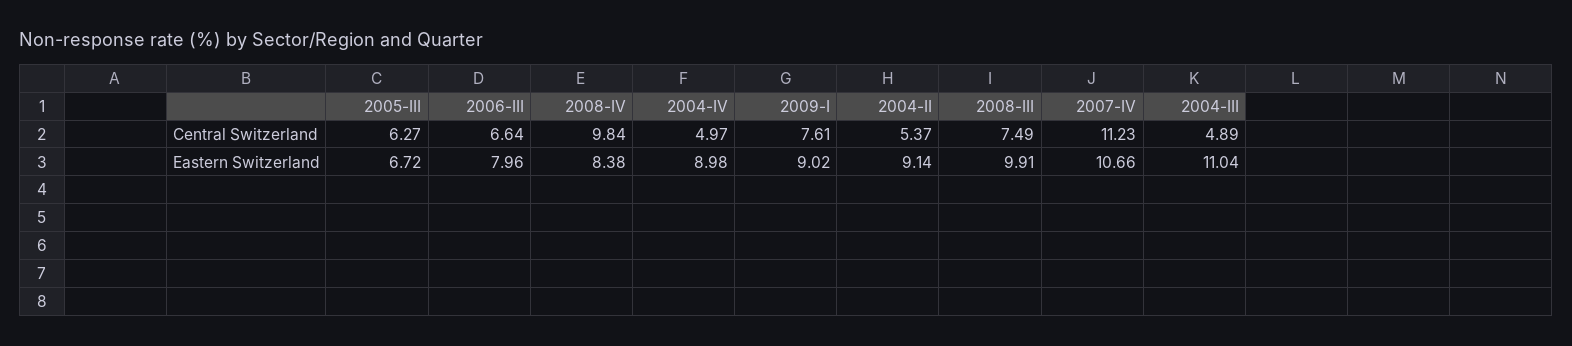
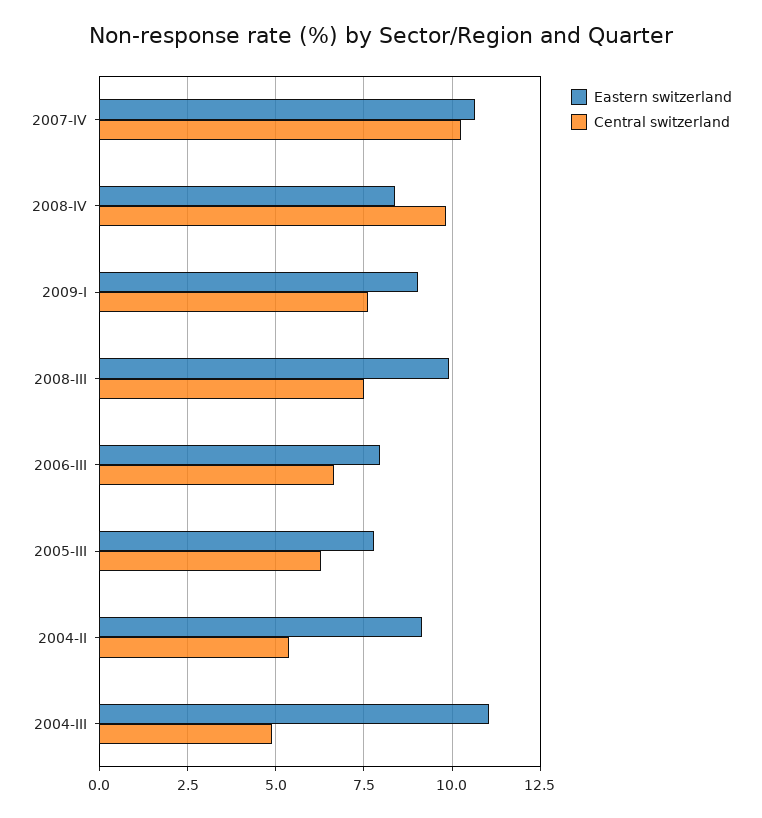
Central Switzerland, 2004-IV: 4.97 -> none
Central Switzerland, 2007-IV: 11.23 -> 10.25
Eastern Switzerland, 2005-III: 6.72 -> 7.75
Eastern Switzerland, 2004-IV: 8.98 -> none

